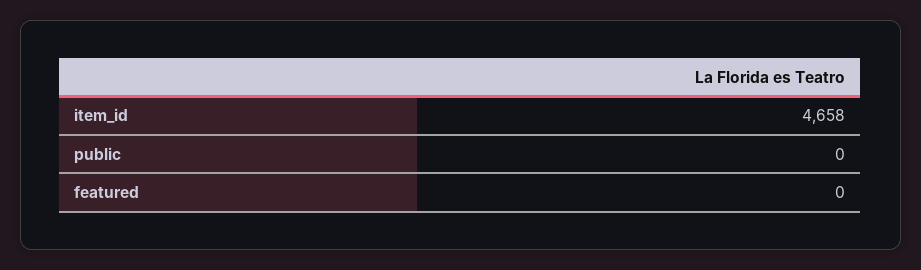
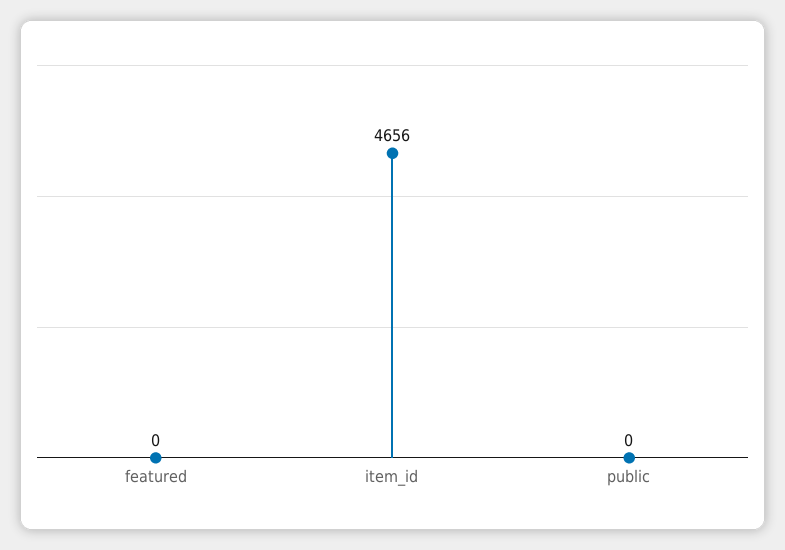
item_id: 4658 -> 4656

